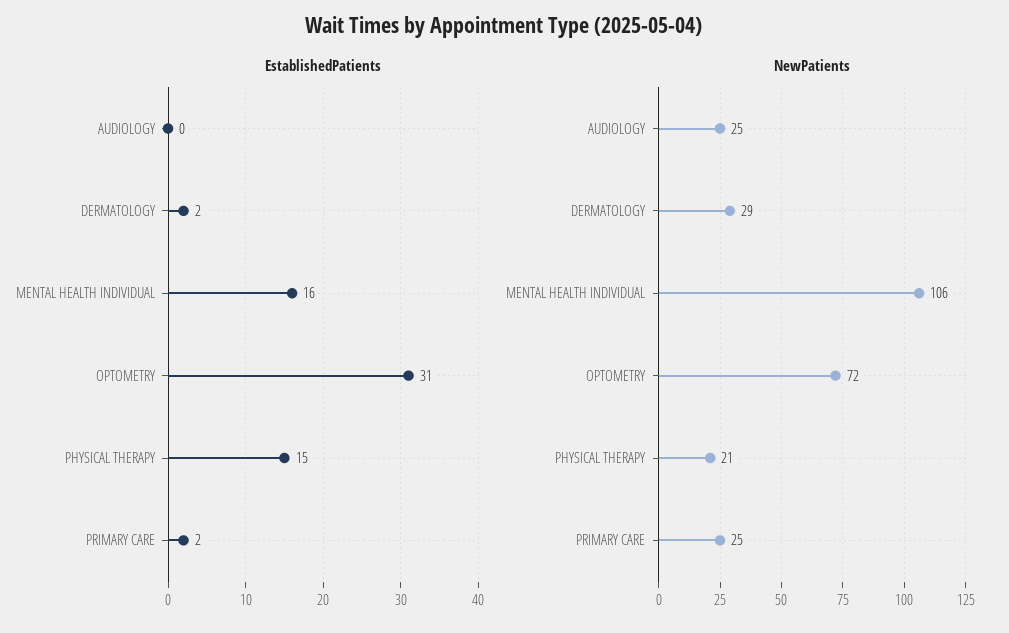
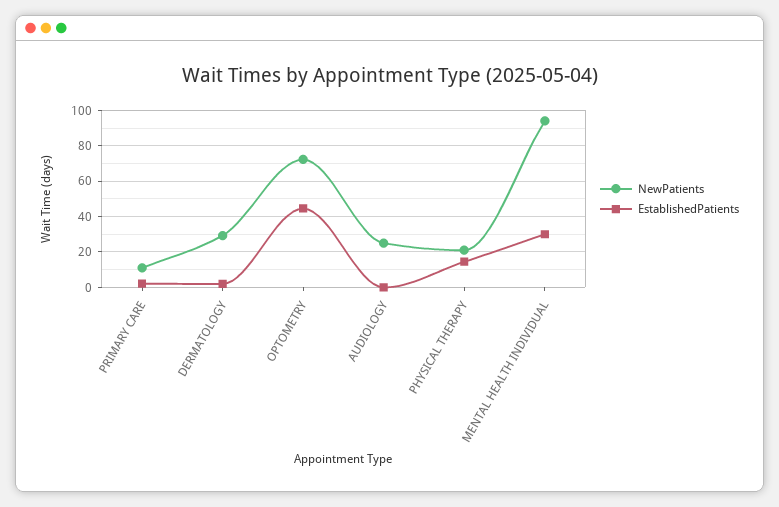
EstablishedPatients, MENTAL HEALTH INDIVIDUAL: 16 -> 30
EstablishedPatients, OPTOMETRY: 31 -> 45
NewPatients, MENTAL HEALTH INDIVIDUAL: 106 -> 95
NewPatients, PRIMARY CARE: 25 -> 10

